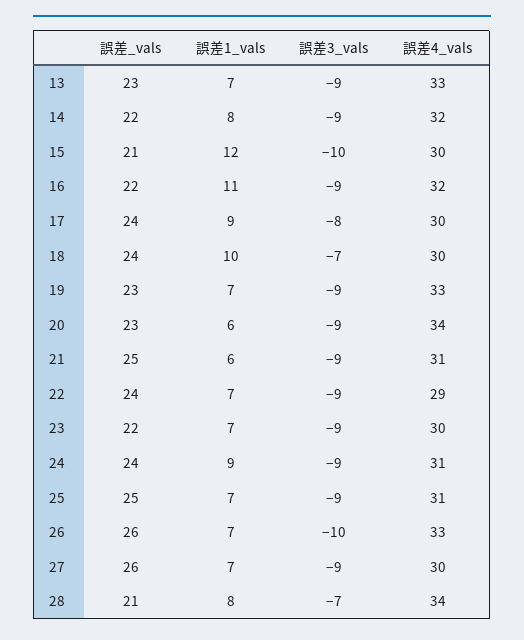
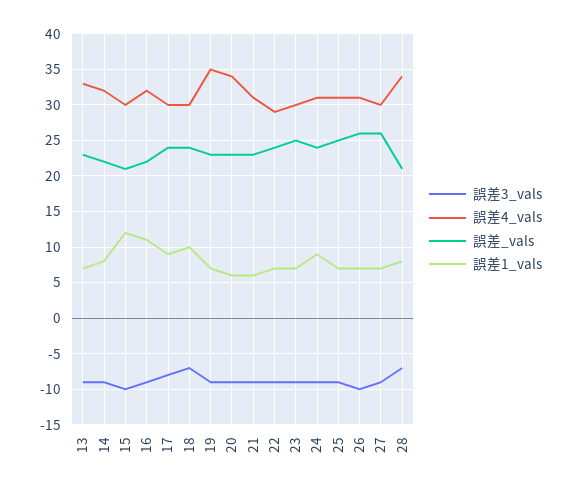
誤差4_vals, 19: 33 -> 35
誤差_vals, 21: 25 -> 23
誤差_vals, 23: 22 -> 25
誤差4_vals, 26: 33 -> 31

